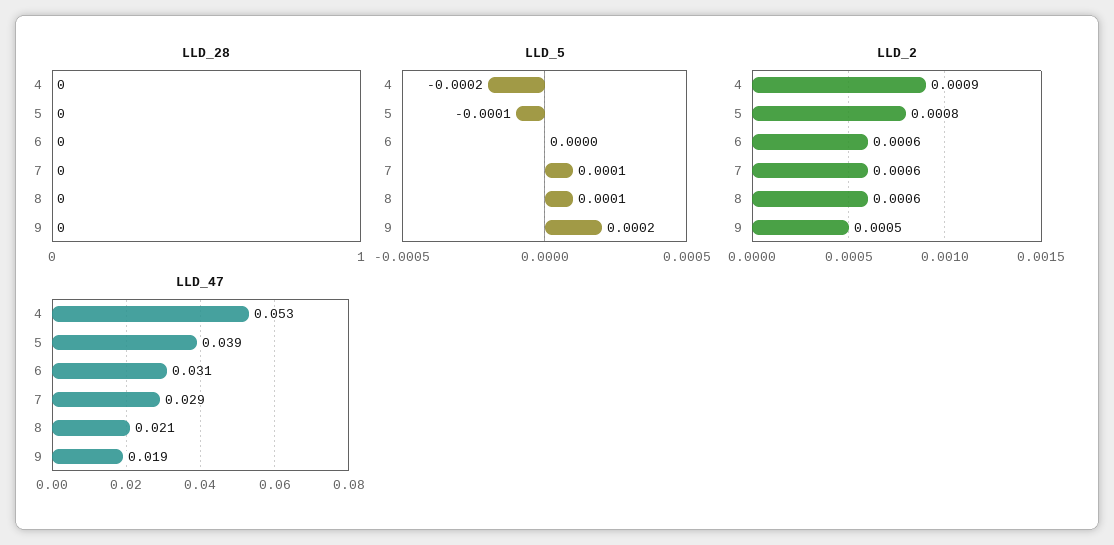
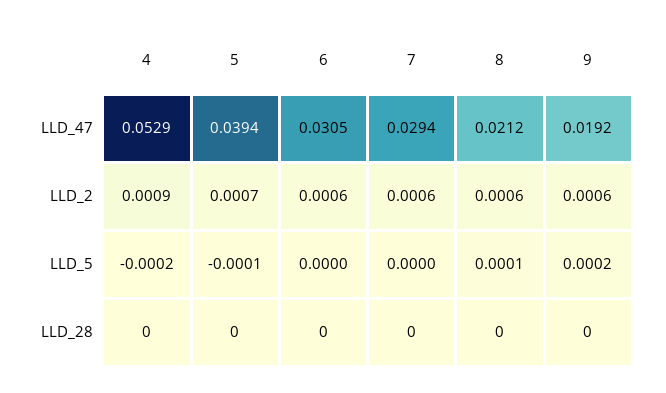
LLD_5, 7: 0.0001 -> 0
LLD_2, 5: 0.0008 -> 0.0007
LLD_2, 9: 0.0005 -> 0.0006

